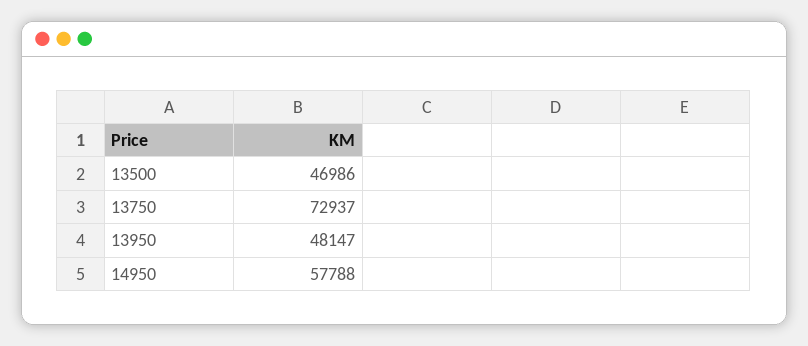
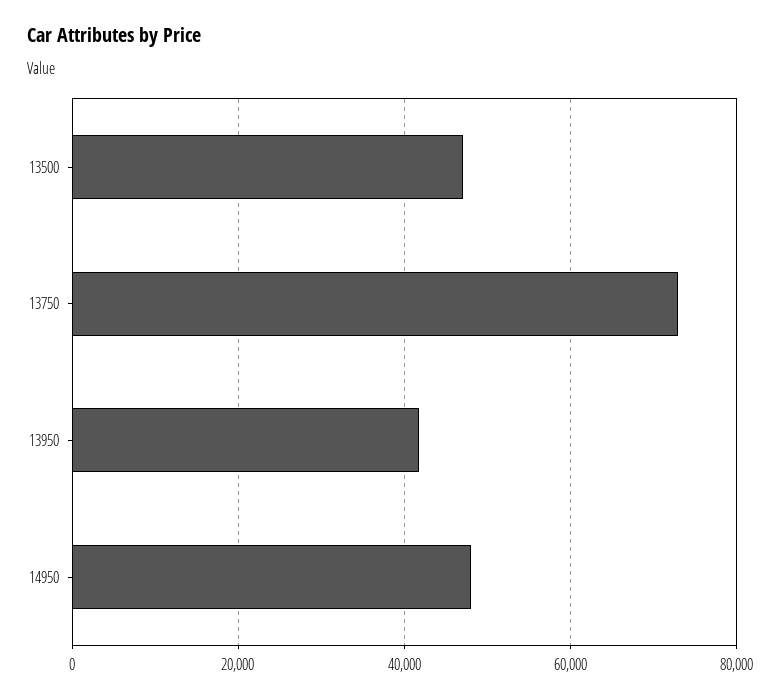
13950: 48147 -> 42000
14950: 57788 -> 48000

